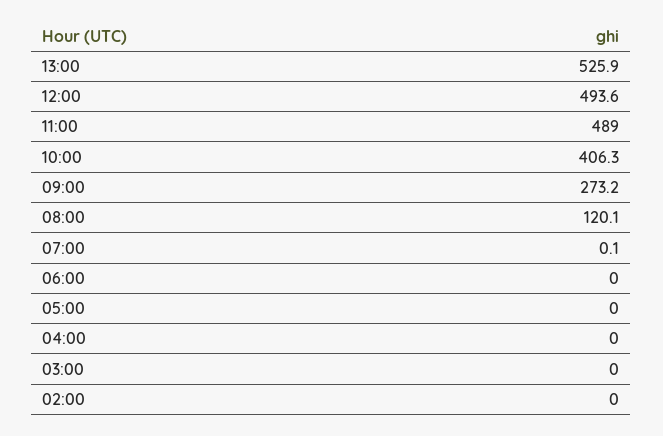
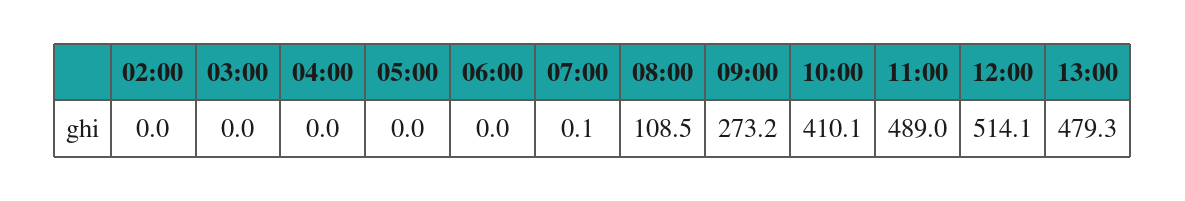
13:00: 525.9 -> 479.3
12:00: 493.6 -> 514.1
10:00: 406.3 -> 410.1
08:00: 120.1 -> 108.5

